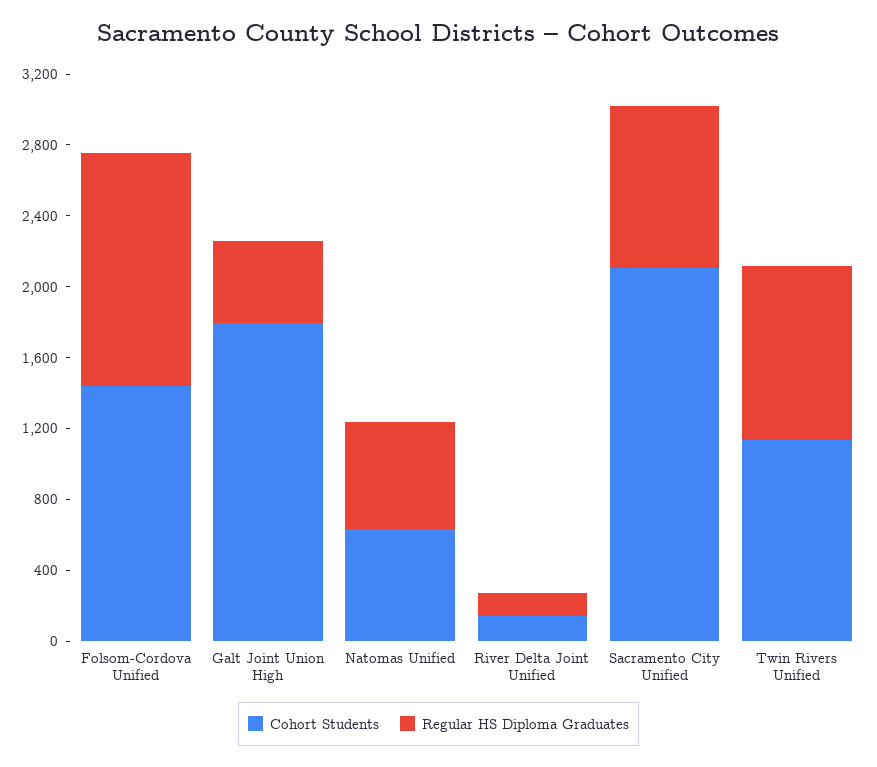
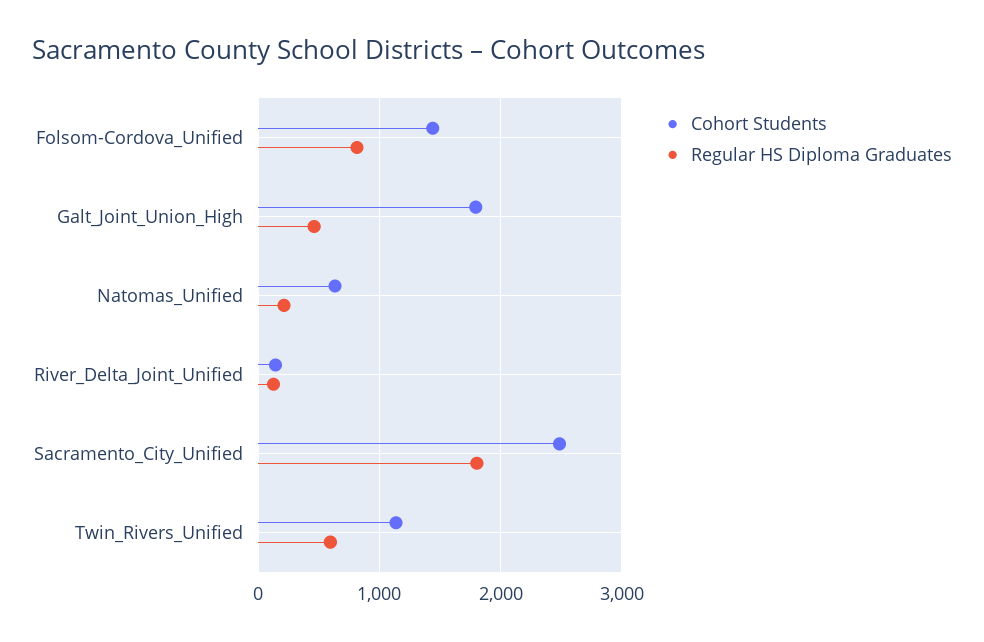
Regular HS Diploma Graduates, Folsom-Cordova Unified: 1300 -> 800
Regular HS Diploma Graduates, Natomas Unified: 600 -> 200
Cohort Students, Sacramento City Unified: 2100 -> 2500
Regular HS Diploma Graduates, Sacramento City Unified: 900 -> 1800
Regular HS Diploma Graduates, Twin Rivers Unified: 1000 -> 600

